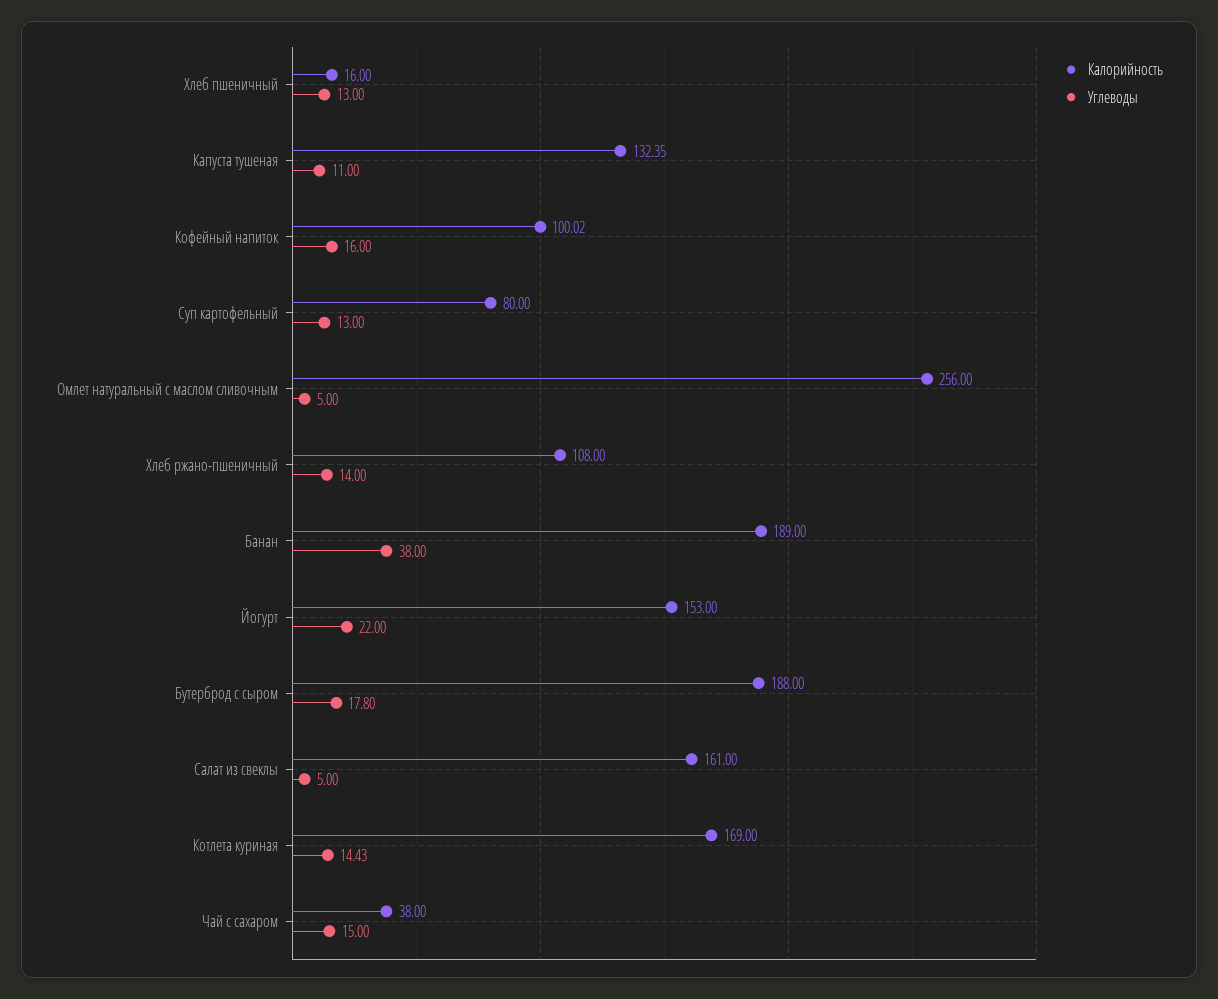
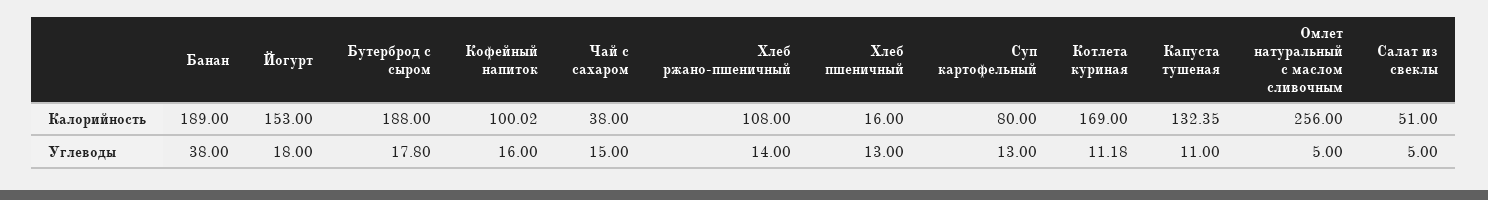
Углеводы, Йогурт: 22 -> 18
Калорийность, Салат из свеклы: 161 -> 51
Углеводы, Котлета куриная: 14.43 -> 11.18

